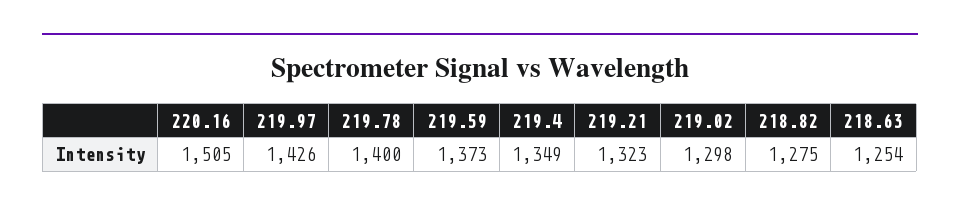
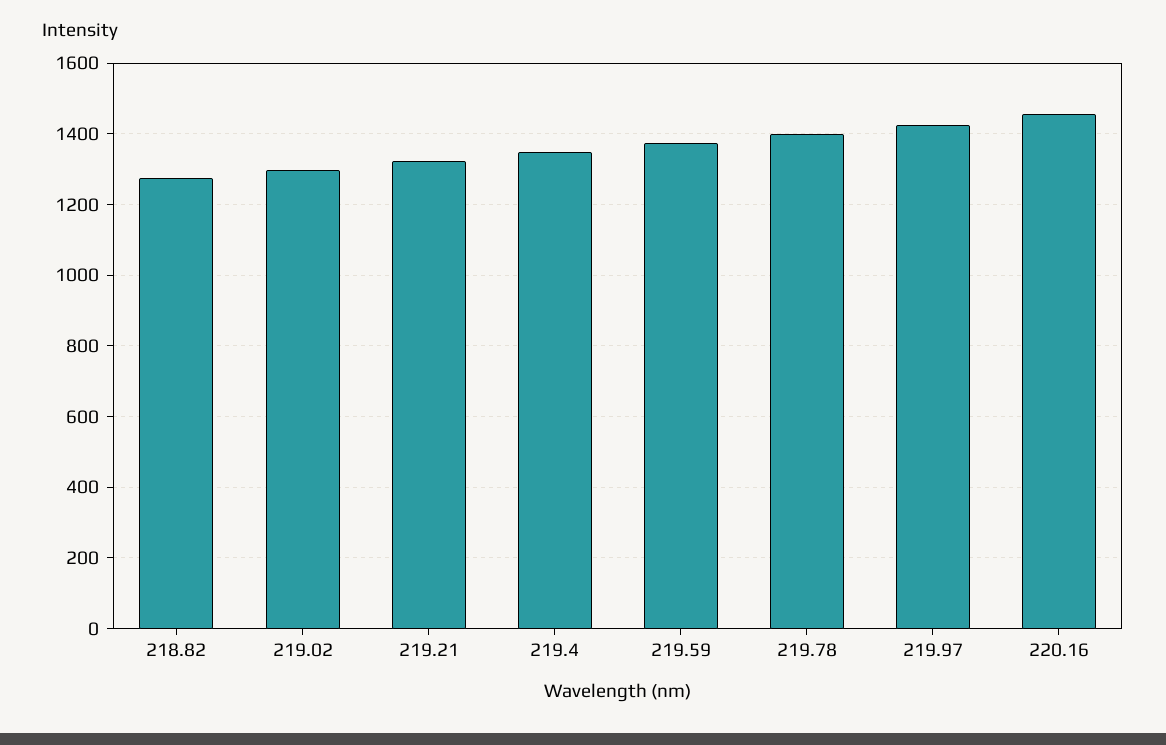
220.16: 1505 -> 1460
218.63: 1254 -> none

